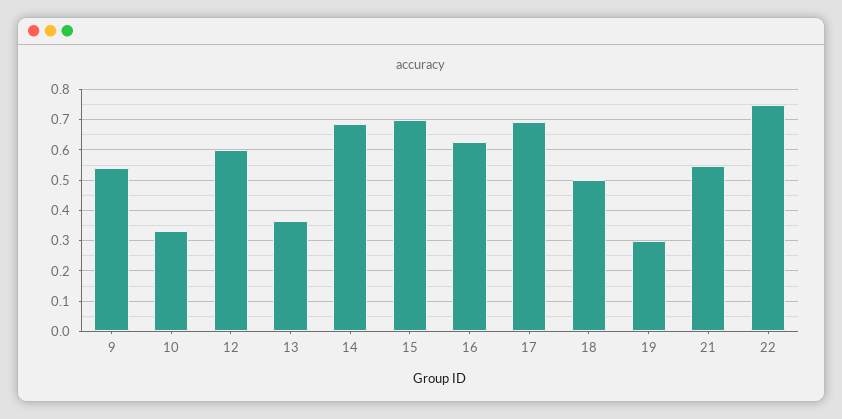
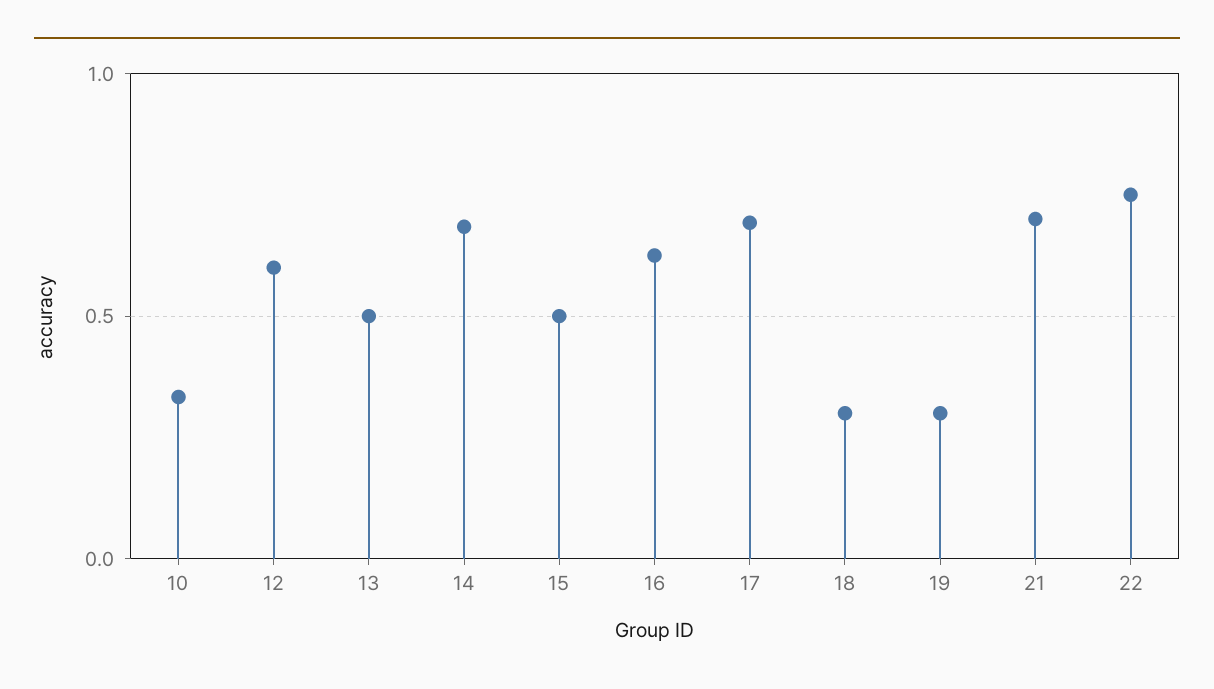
9: 0.54 -> none
13: 0.36 -> 0.5
15: 0.7 -> 0.5
18: 0.5 -> 0.3
21: 0.54 -> 0.7

